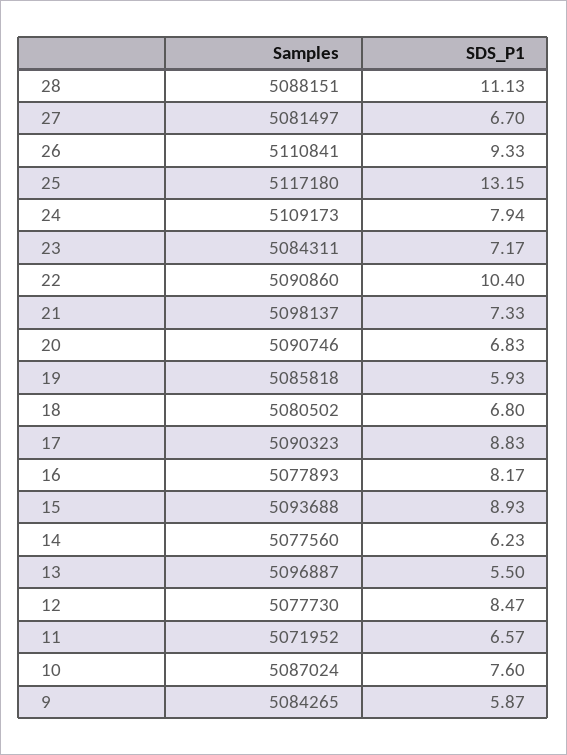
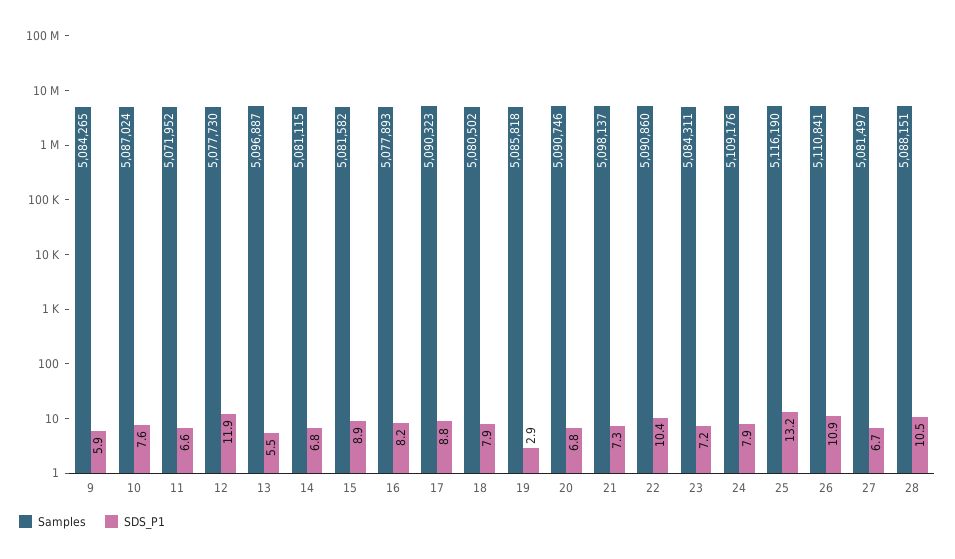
SDS_P1, 28: 11.13 -> 10.5
SDS_P1, 26: 9.33 -> 10.9
Samples, 25: 5117180 -> 5116190
Samples, 24: 5109173 -> 5109176
SDS_P1, 19: 5.93 -> 2.9
SDS_P1, 18: 6.8 -> 7.9
Samples, 15: 5093688 -> 5081582
Samples, 14: 5077560 -> 5081115
SDS_P1, 14: 6.23 -> 6.8
SDS_P1, 12: 8.47 -> 11.9

